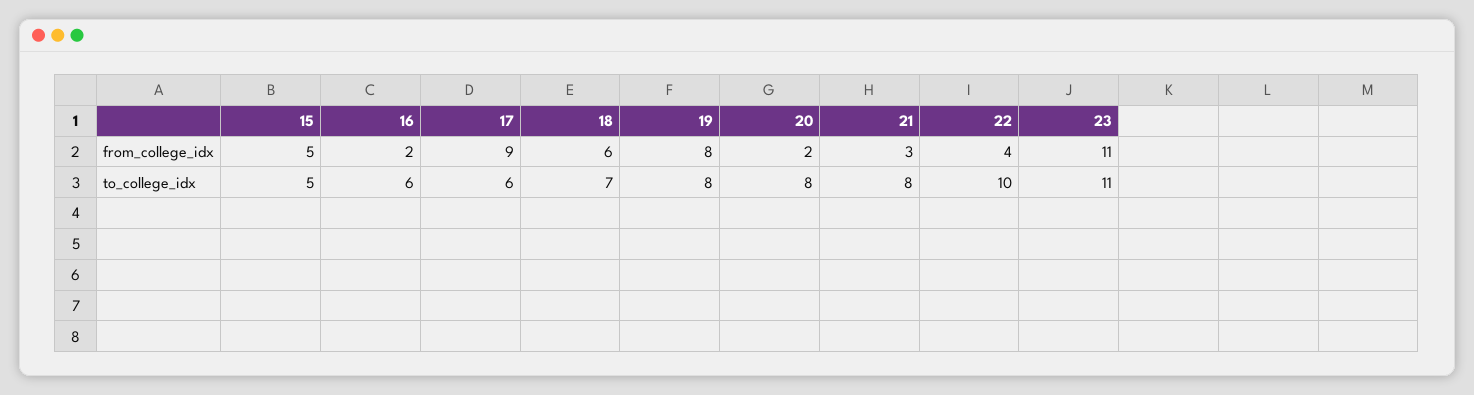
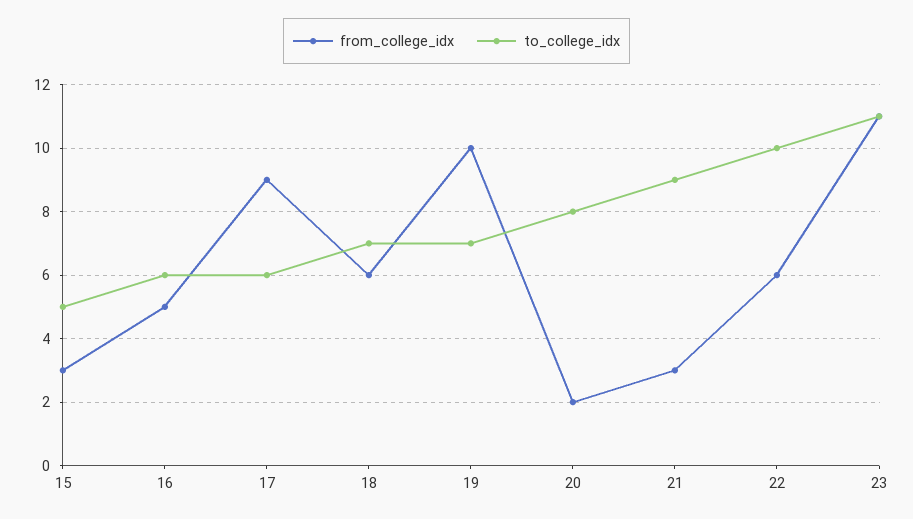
from_college_idx, 15: 5 -> 3
from_college_idx, 16: 2 -> 5
from_college_idx, 19: 8 -> 10
from_college_idx, 22: 4 -> 6
to_college_idx, 19: 8 -> 7
to_college_idx, 21: 8 -> 9

